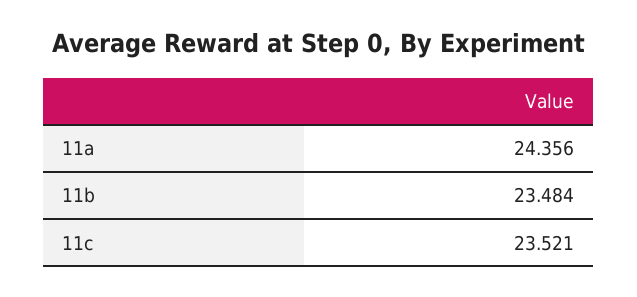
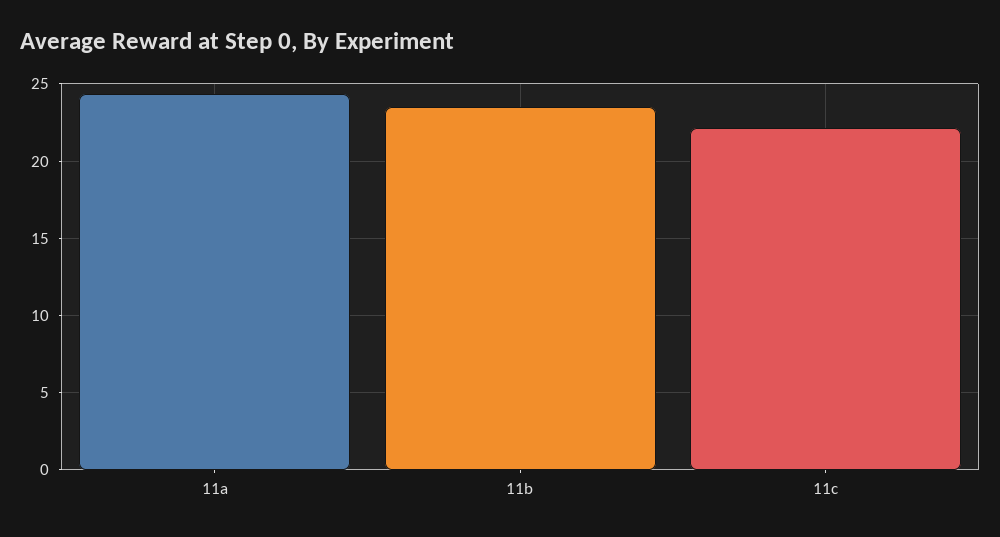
11c: 23.521 -> 22

